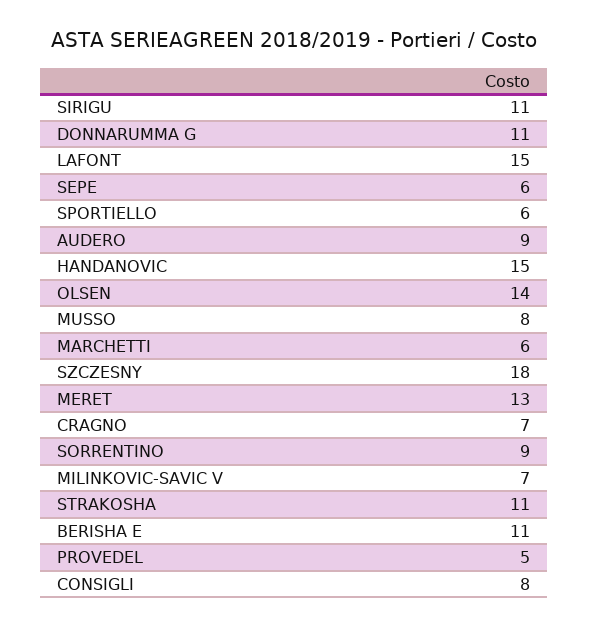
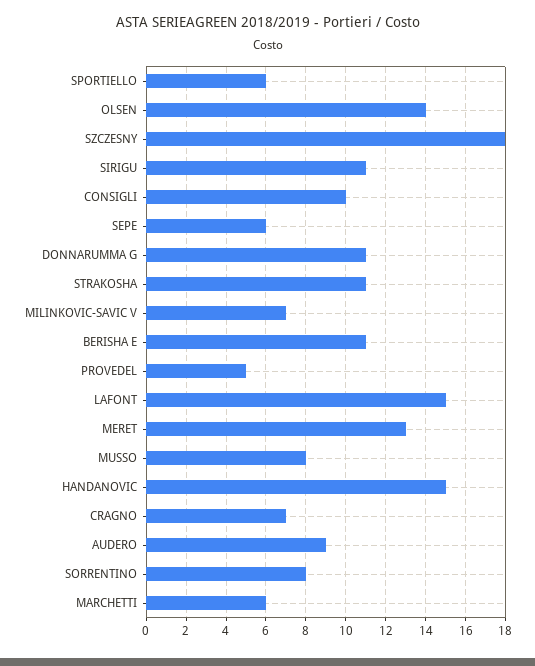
SORRENTINO: 9 -> 8
CONSIGLI: 8 -> 10

